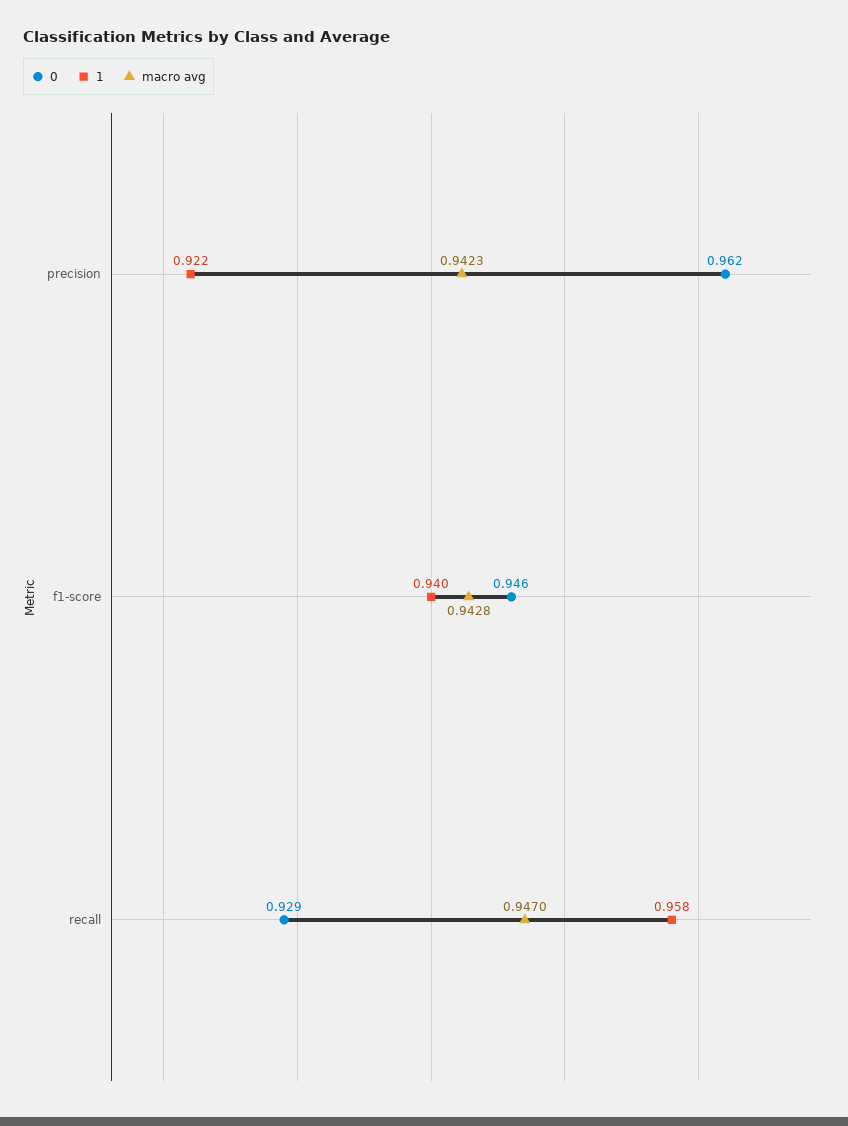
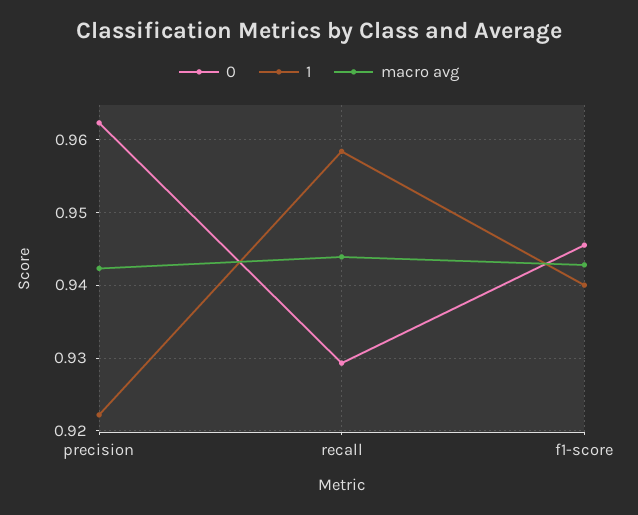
macro avg, recall: 0.947 -> 0.944

